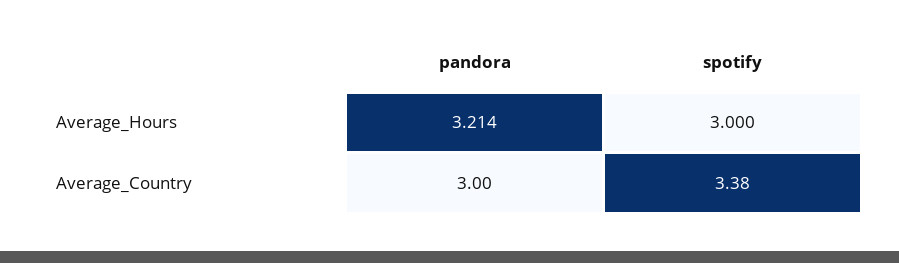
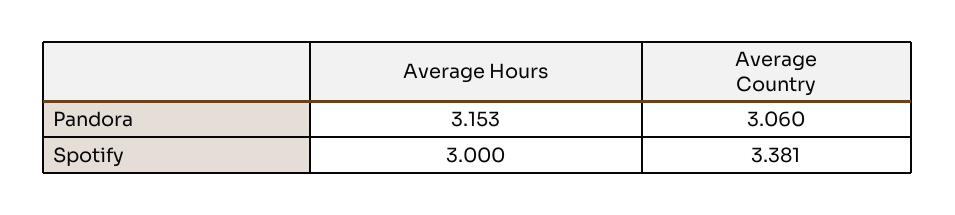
pandora, Average_Hours: 3.214 -> 3.153
pandora, Average_Country: 3 -> 3.06

